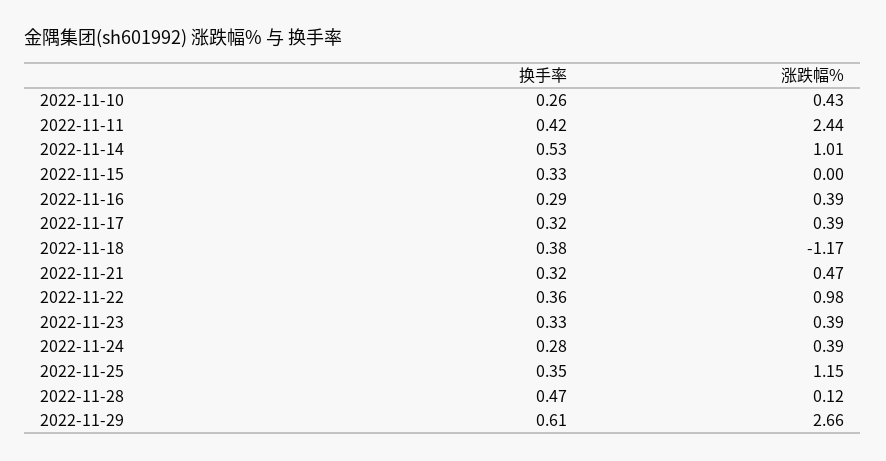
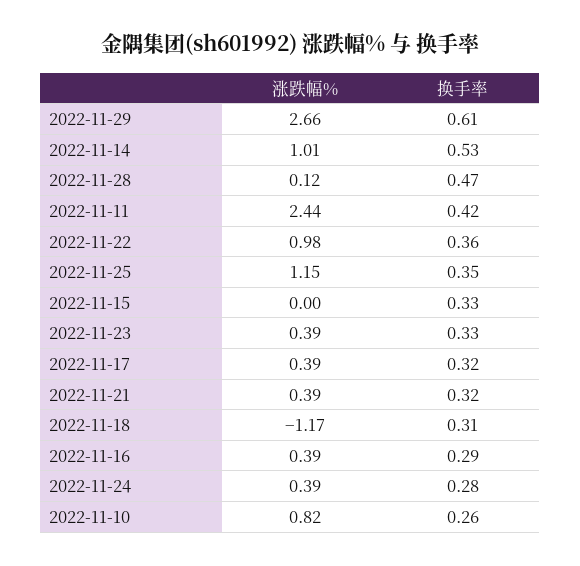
涨跌幅%, 2022-11-10: 0.43 -> 0.82
换手率, 2022-11-18: 0.38 -> 0.31
涨跌幅%, 2022-11-21: 0.47 -> 0.39

